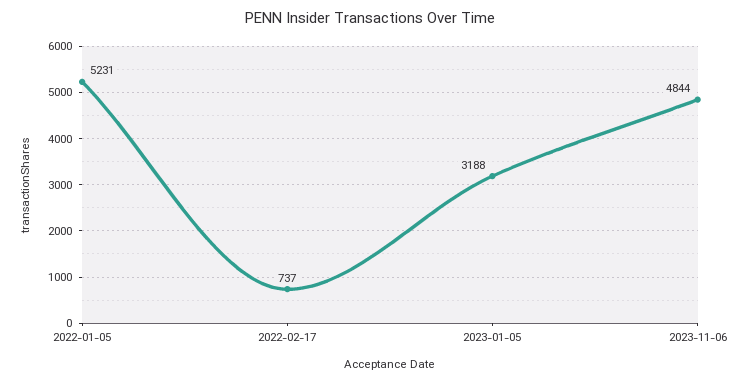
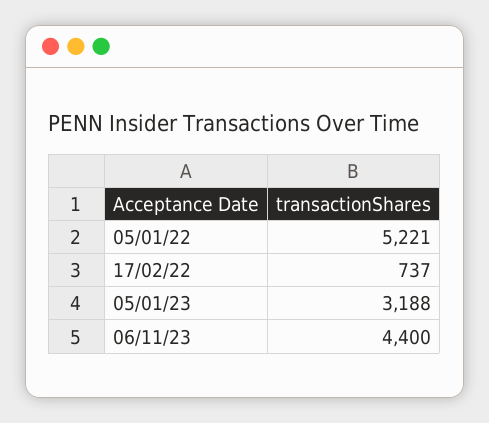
2022-01-05: 5231 -> 5221
2023-11-06: 4844 -> 4400

